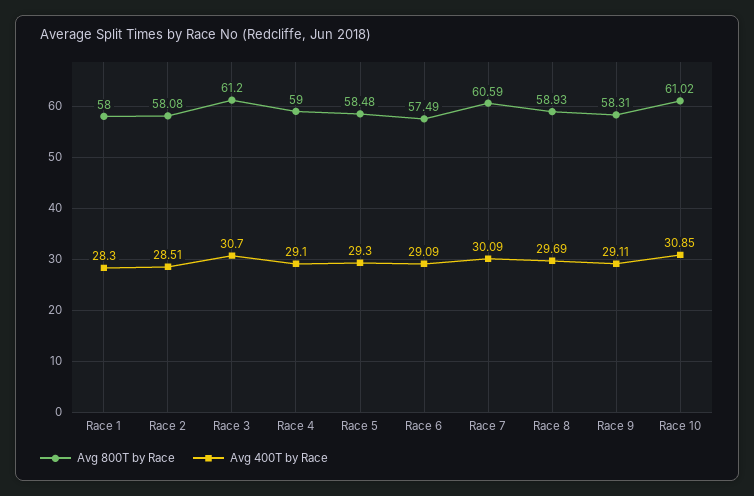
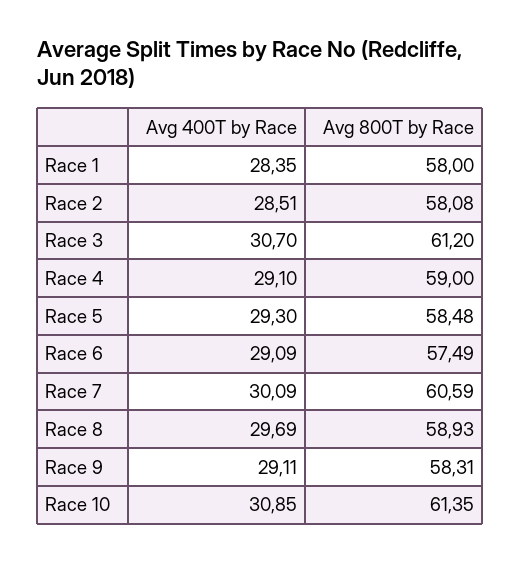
Avg 400T by Race, Race 1: 28.3 -> 28.35
Avg 800T by Race, Race 10: 61.02 -> 61.35

